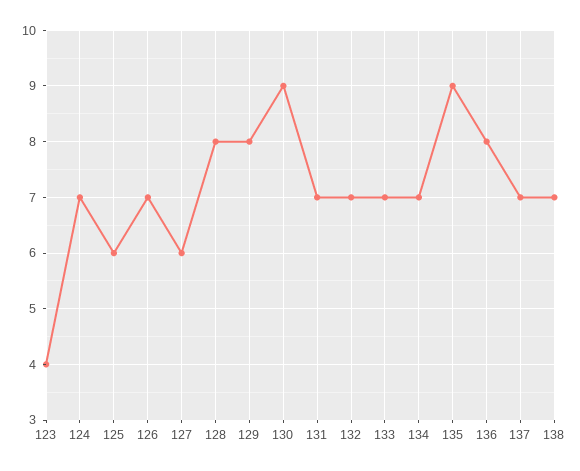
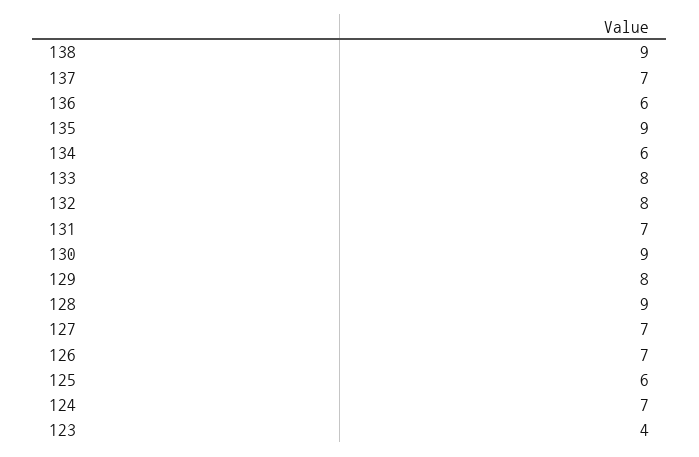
127: 6 -> 7
128: 8 -> 9
132: 7 -> 8
133: 7 -> 8
134: 7 -> 6
136: 8 -> 6
138: 7 -> 9

